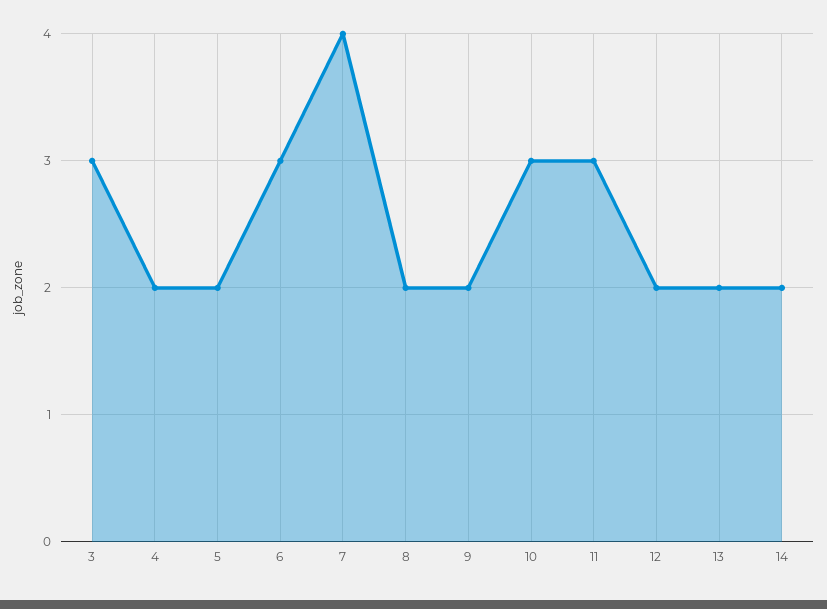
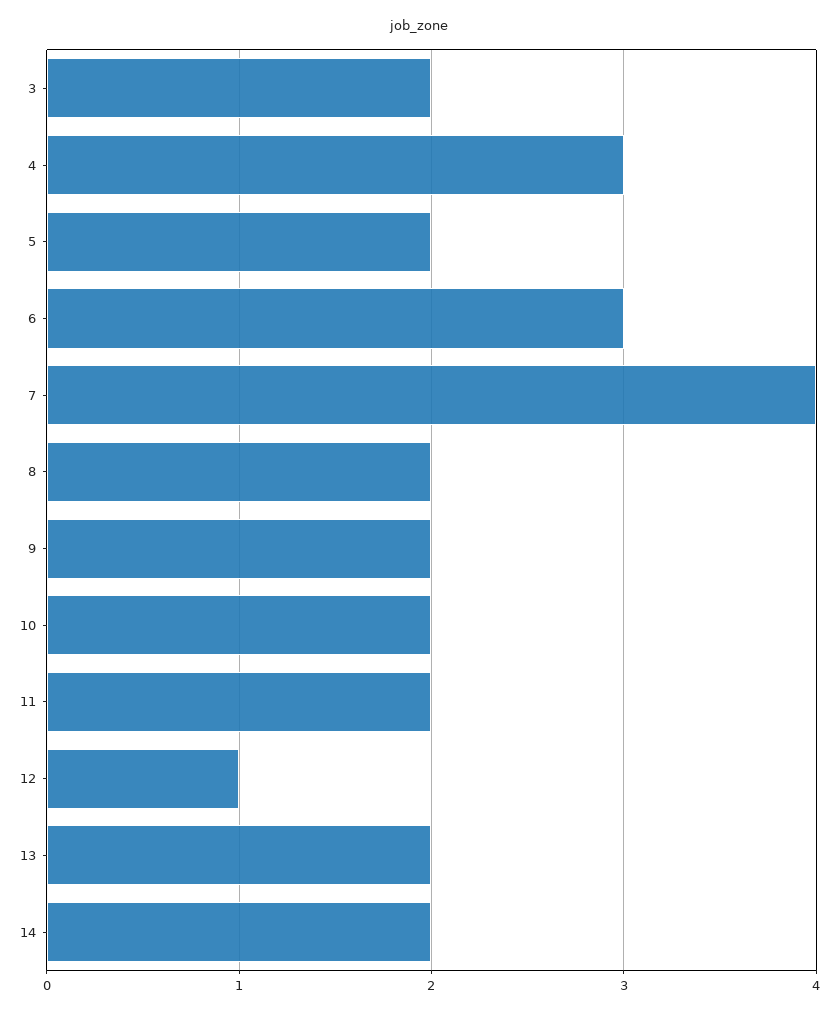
3: 3 -> 2
4: 2 -> 3
10: 3 -> 2
11: 3 -> 2
12: 2 -> 1

